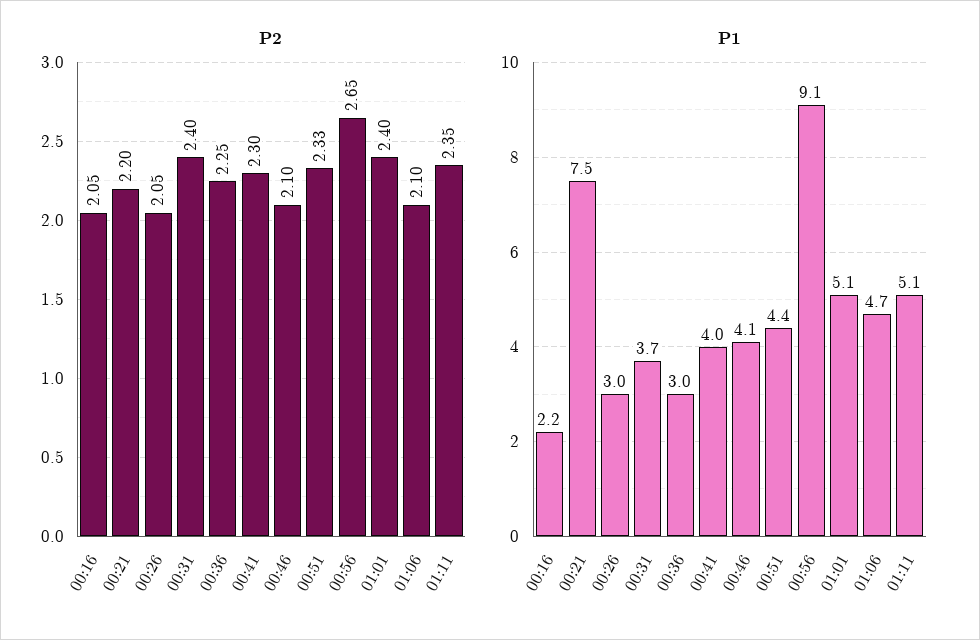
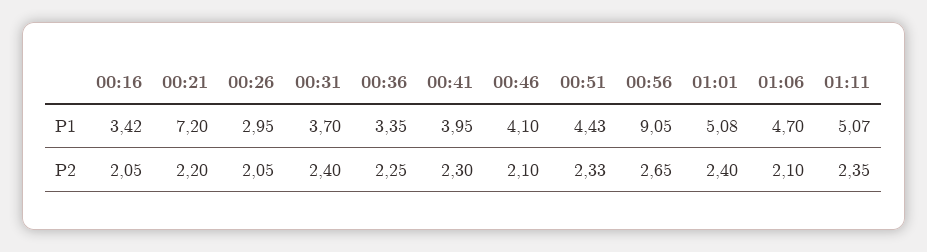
P1, 00:16: 2.2 -> 3.42
P1, 00:21: 7.5 -> 7.2
P1, 00:36: 3 -> 3.35

